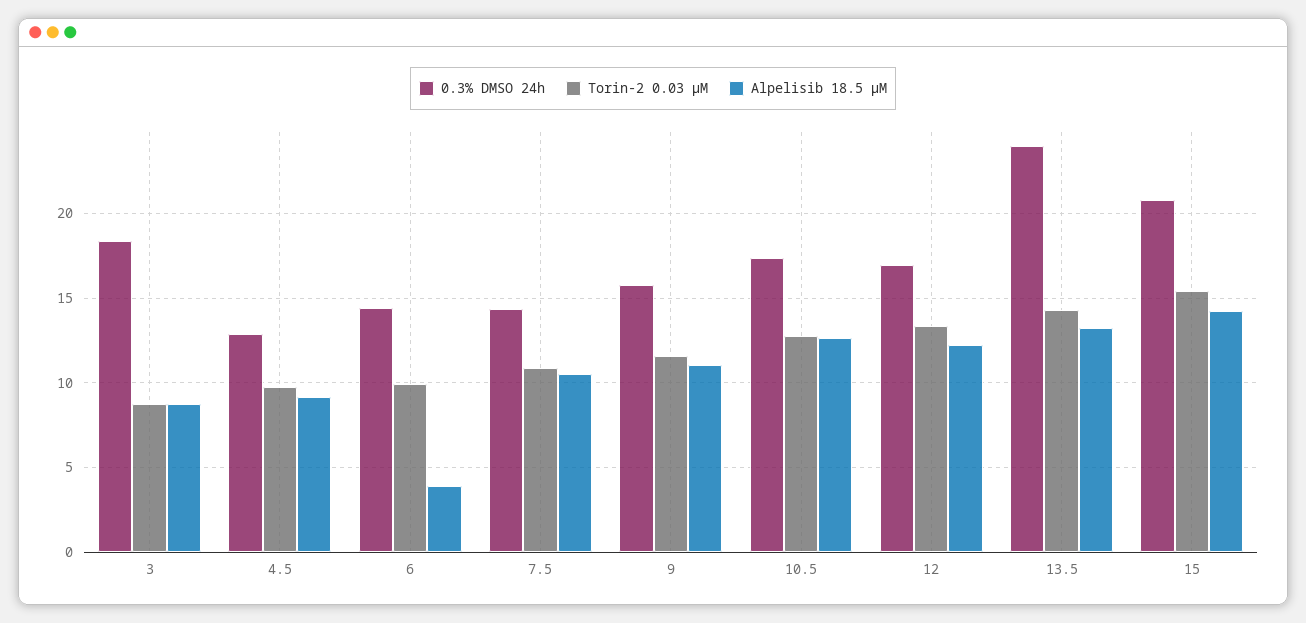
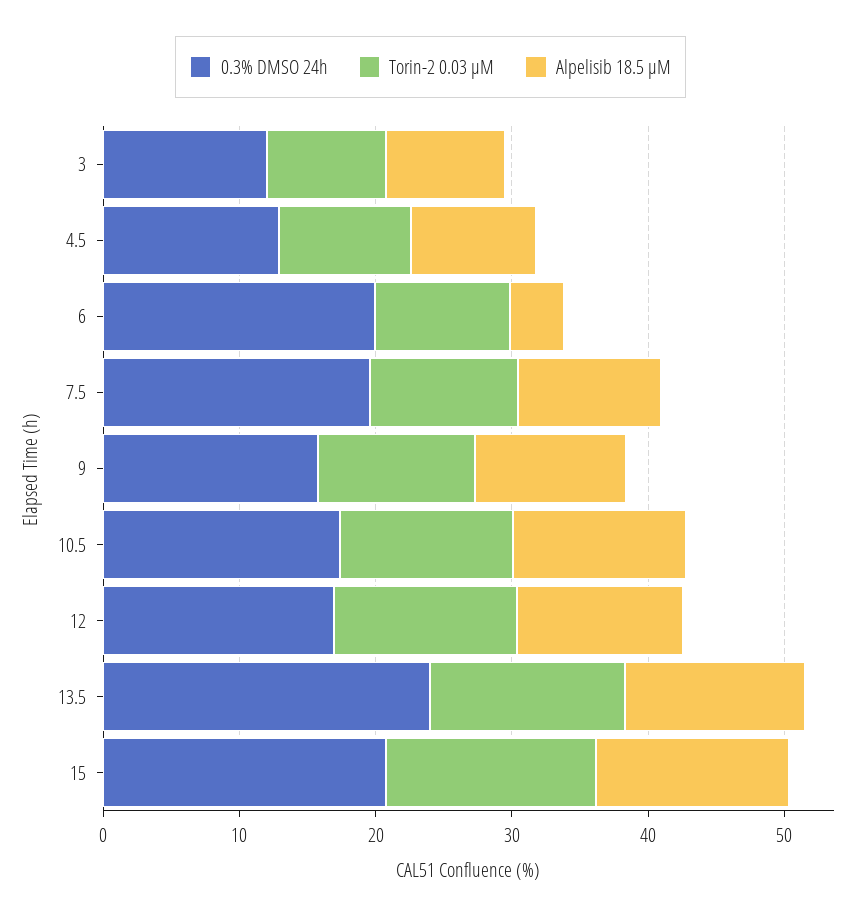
0.3% DMSO 24h, 3: 18.5 -> 12
0.3% DMSO 24h, 6: 14.5 -> 20
0.3% DMSO 24h, 7.5: 14.5 -> 20

